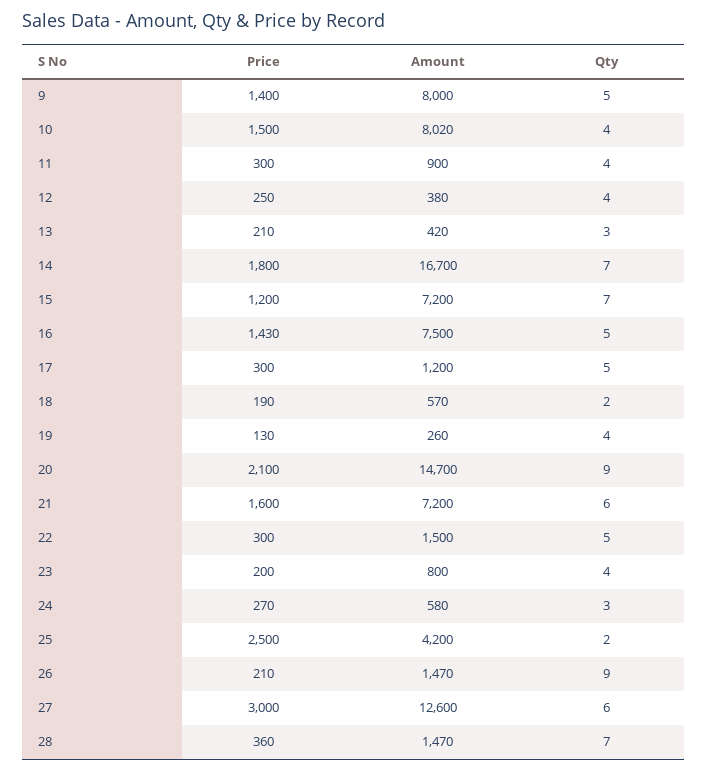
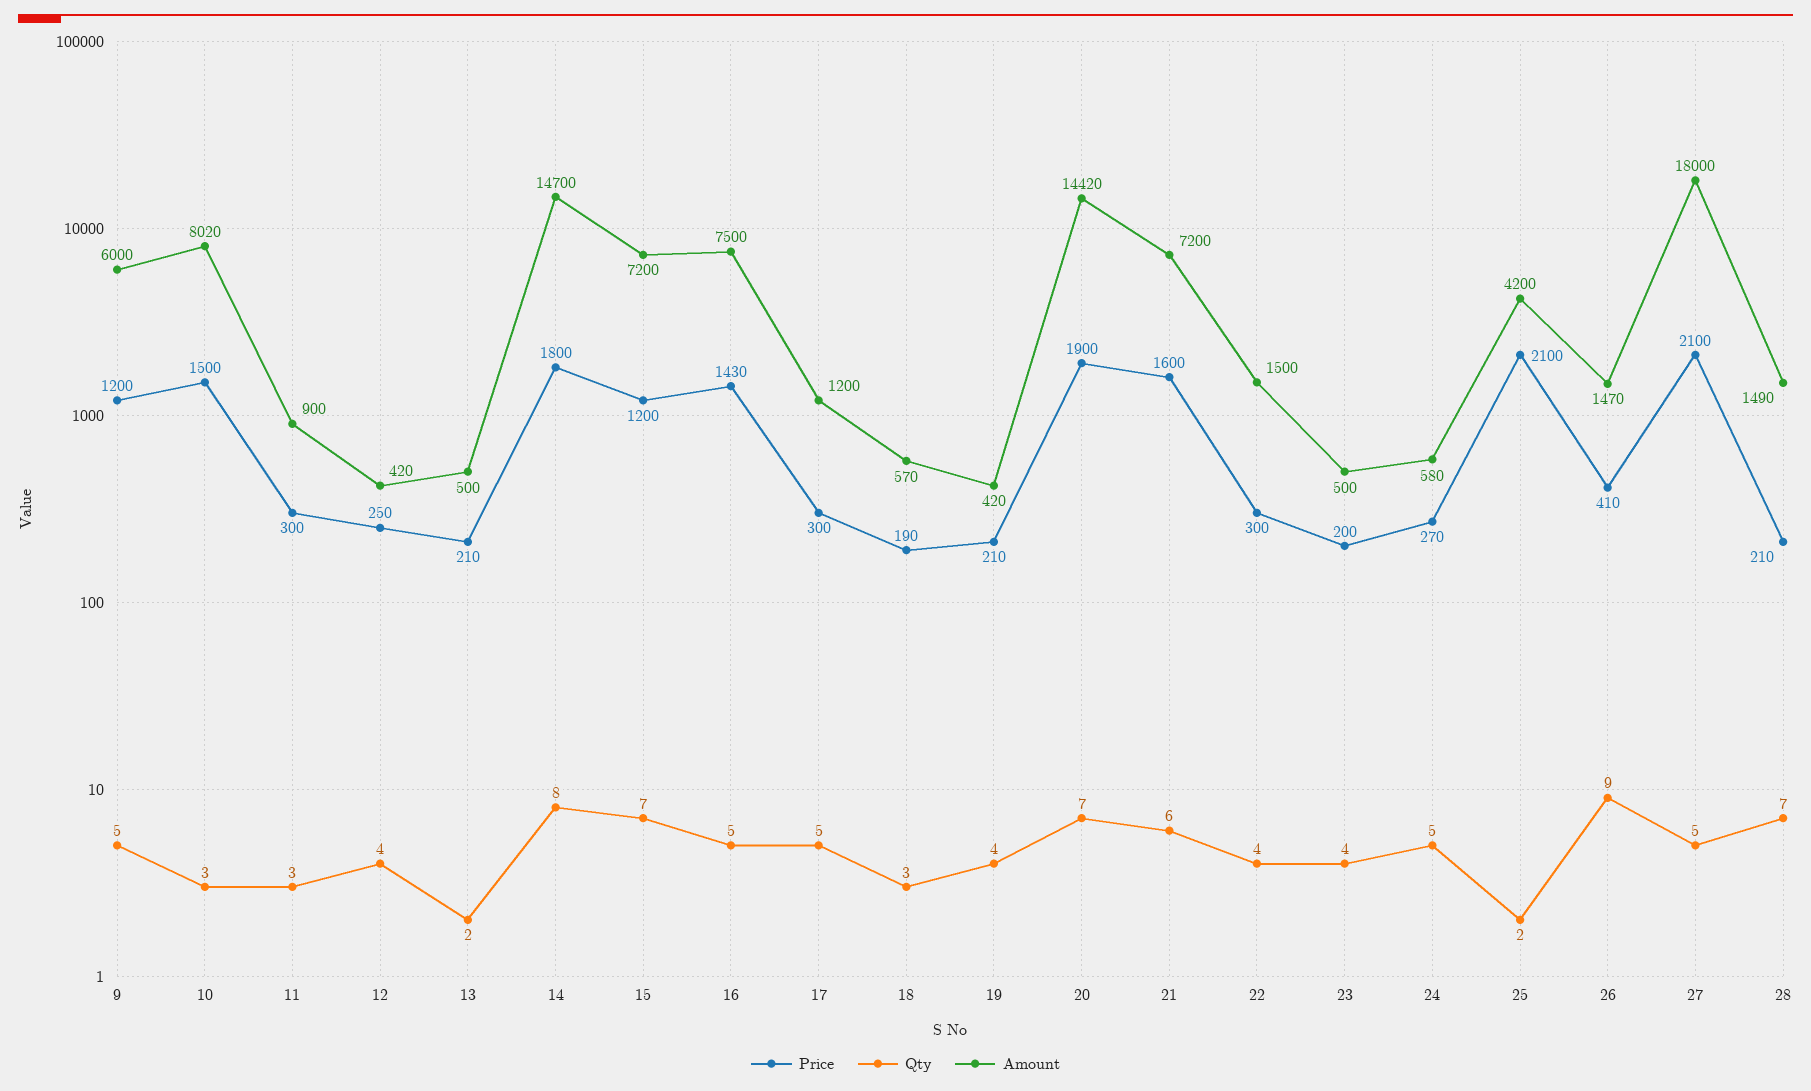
Price, 9: 1400 -> 1200
Amount, 9: 8000 -> 6000
Qty, 10: 4 -> 3
Qty, 11: 4 -> 3
Amount, 12: 380 -> 420
Amount, 13: 420 -> 500
Qty, 13: 3 -> 2
Amount, 14: 16700 -> 14700
Qty, 14: 7 -> 8
Qty, 18: 2 -> 3
Price, 19: 130 -> 210
Amount, 19: 260 -> 420
Price, 20: 2100 -> 1900
Amount, 20: 14700 -> 14420
Qty, 20: 9 -> 7
Qty, 22: 5 -> 4
Amount, 23: 800 -> 500
Qty, 24: 3 -> 5
Price, 25: 2500 -> 2100
Price, 26: 210 -> 410
Price, 27: 3000 -> 2100
Amount, 27: 12600 -> 18000
Qty, 27: 6 -> 5
Price, 28: 360 -> 210
Amount, 28: 1470 -> 1490

